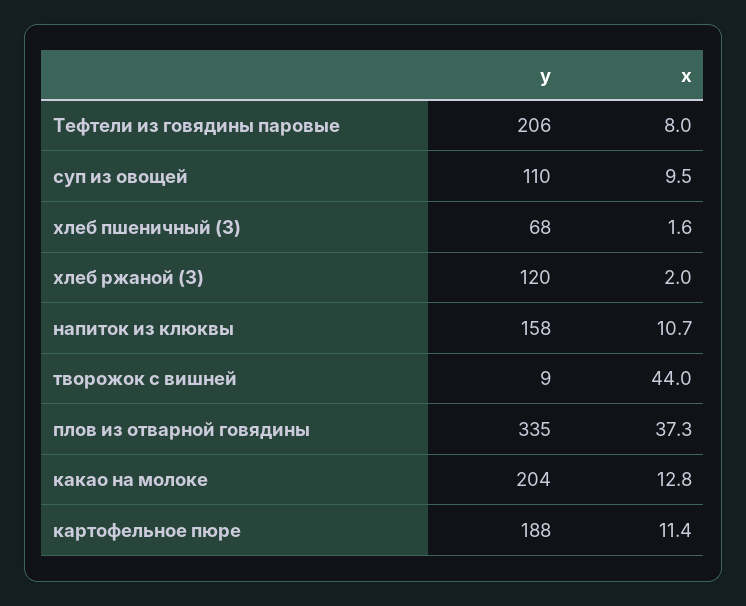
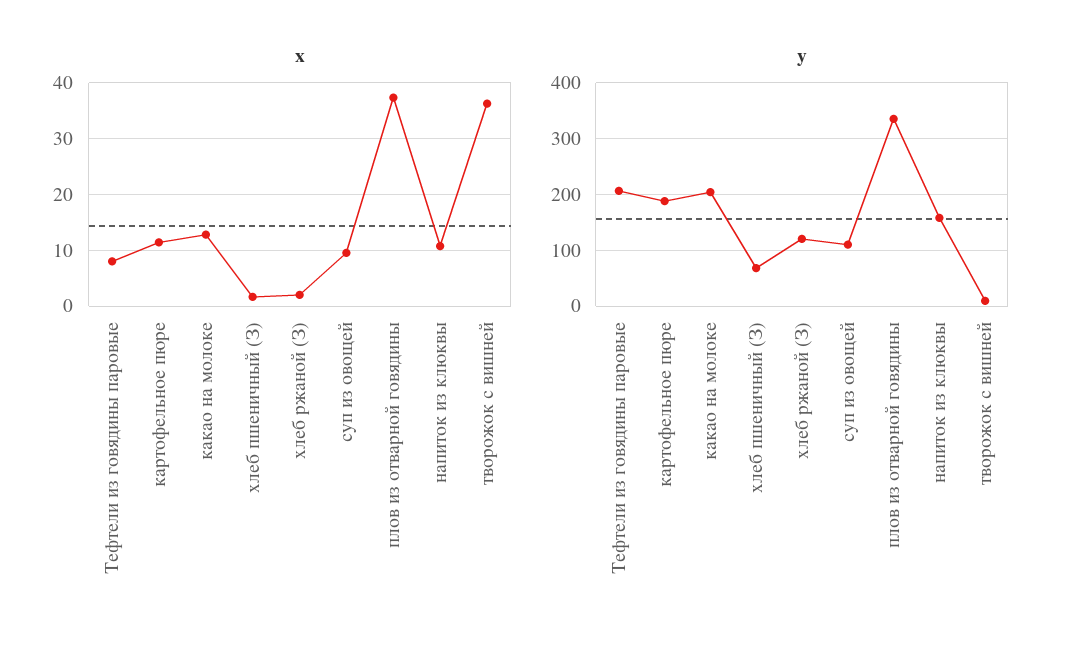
x, творожок с вишней: 44 -> 36

